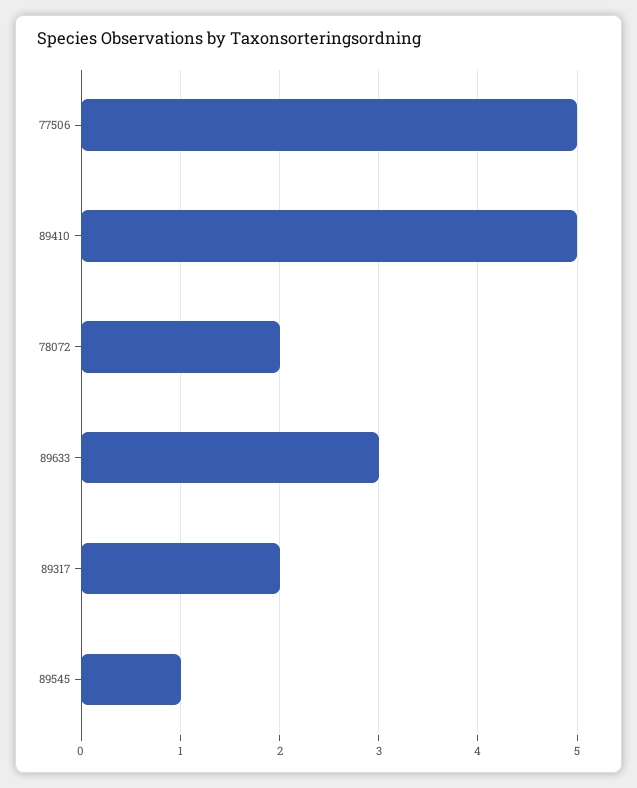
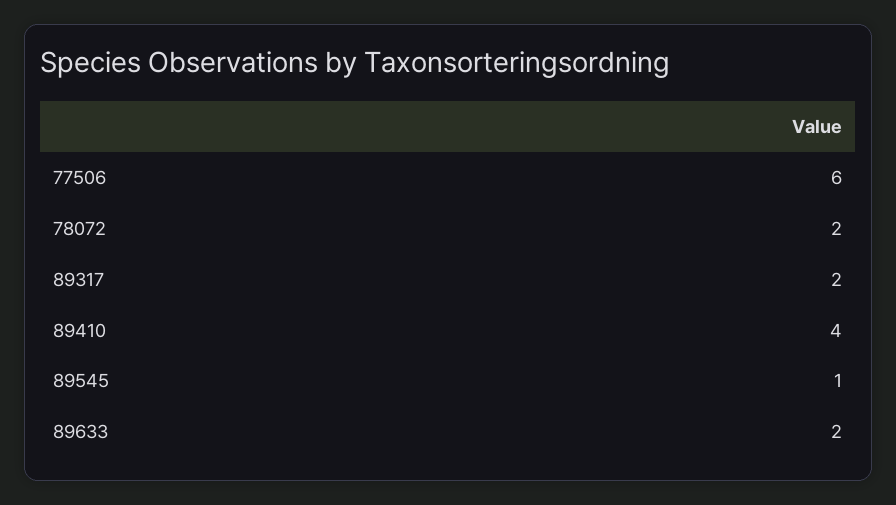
77506: 5 -> 6
89410: 5 -> 4
89633: 3 -> 2

